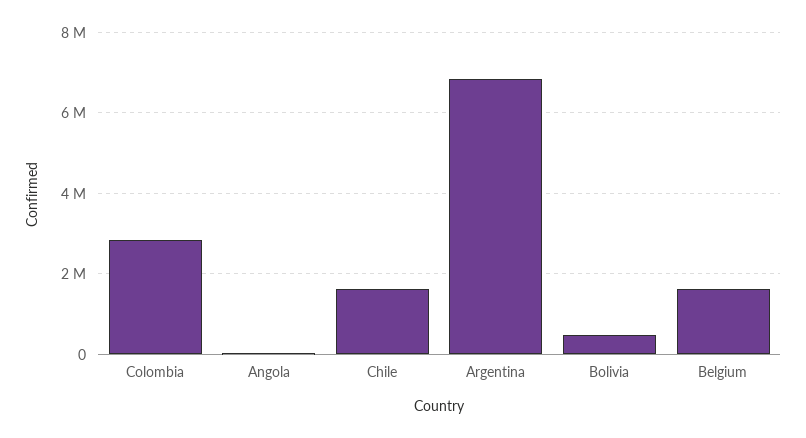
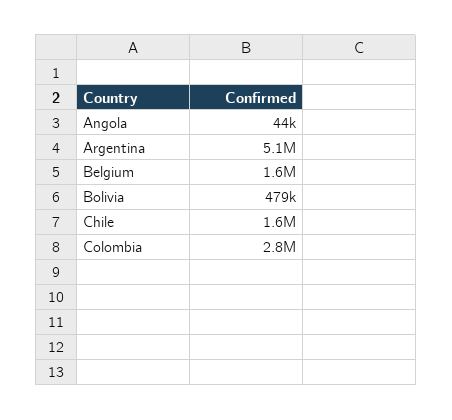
Argentina: 6800000 -> 5100000

